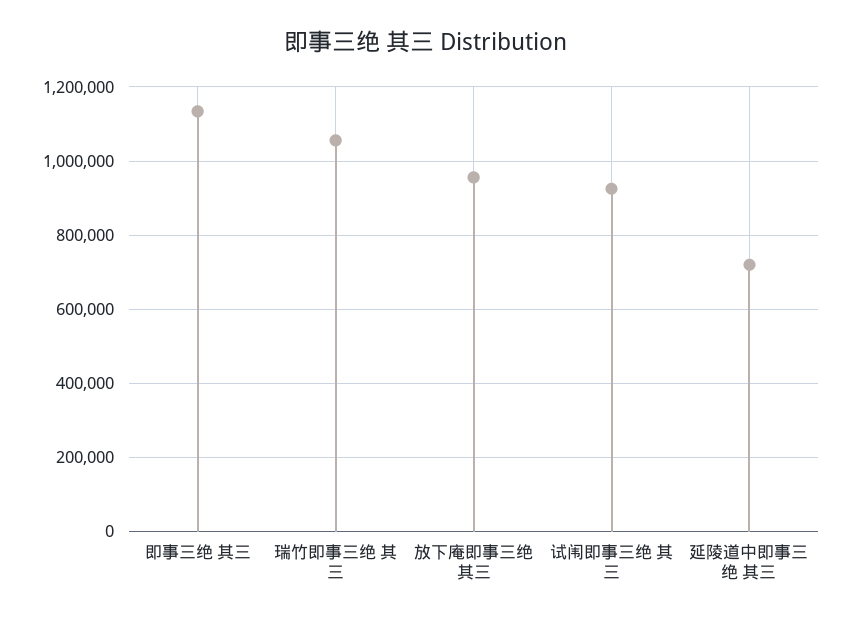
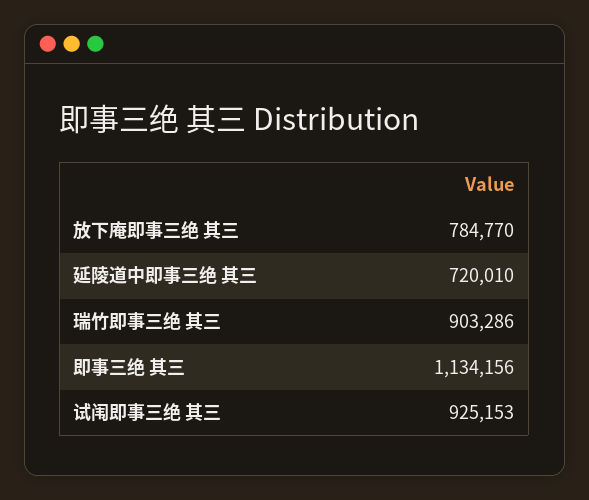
瑞竹即事三绝 其三: 1060000 -> 903286
放下庵即事三绝 其三: 960000 -> 784770

